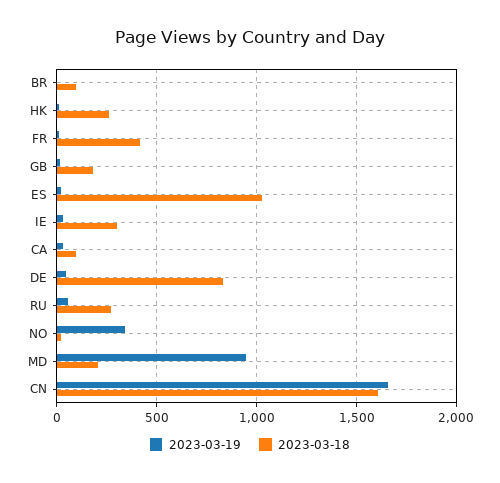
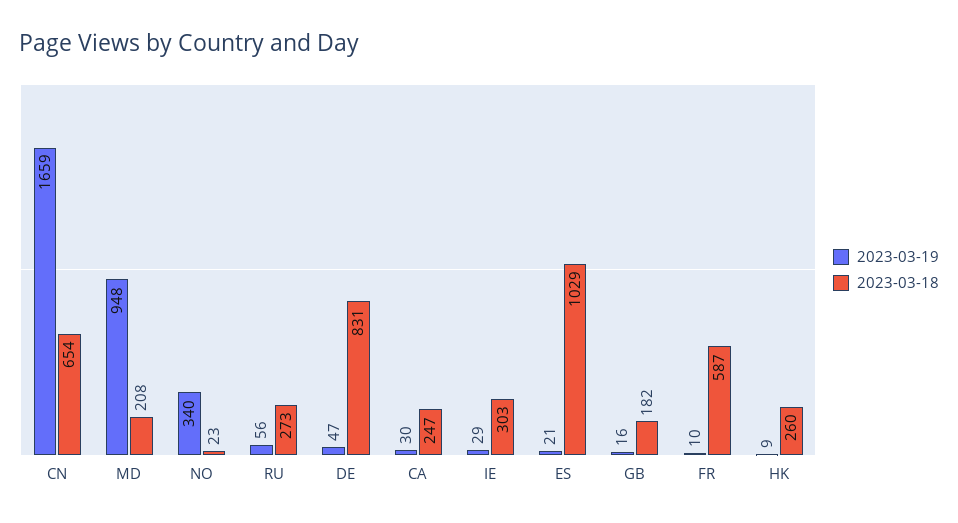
2023-03-19, BR: 0 -> none
2023-03-18, BR: 100 -> none
2023-03-18, FR: 400 -> 587
2023-03-18, CA: 100 -> 247
2023-03-18, CN: 1600 -> 654

